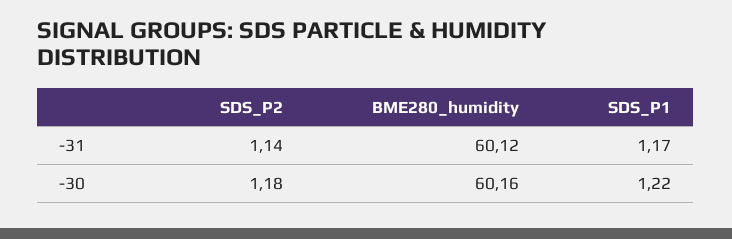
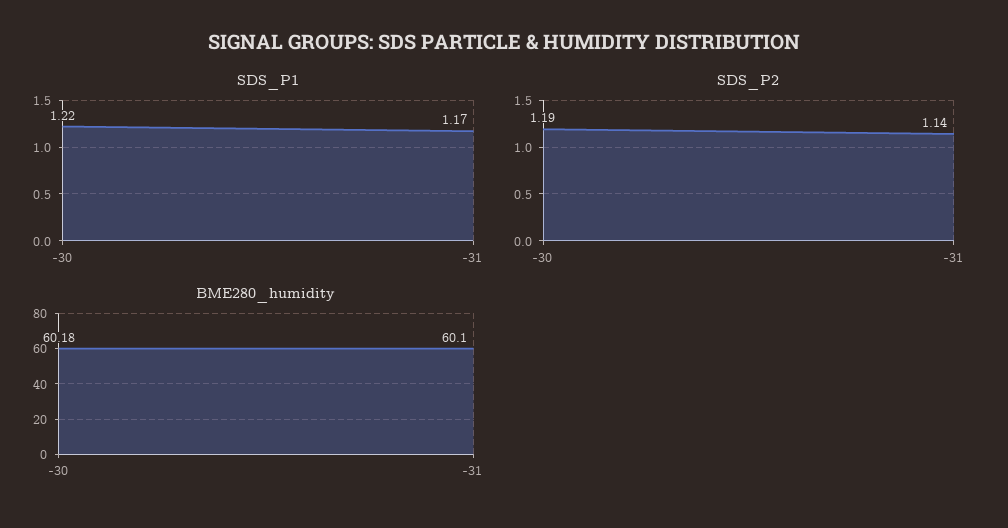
BME280_humidity, -31: 60.12 -> 60.1
SDS_P2, -30: 1.18 -> 1.19
BME280_humidity, -30: 60.16 -> 60.18

